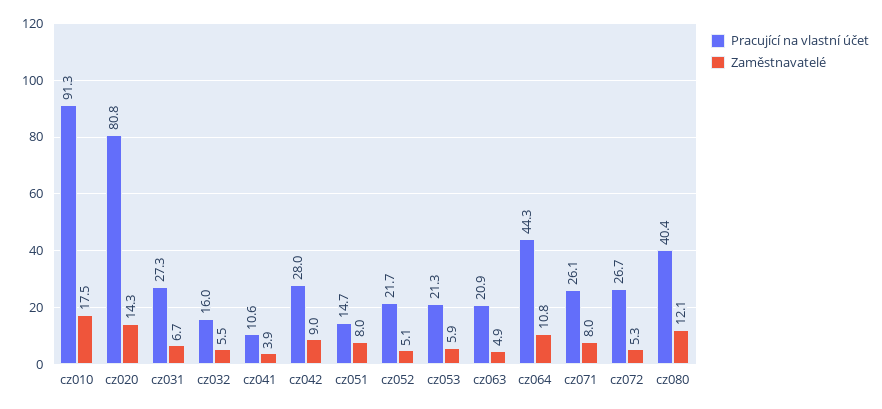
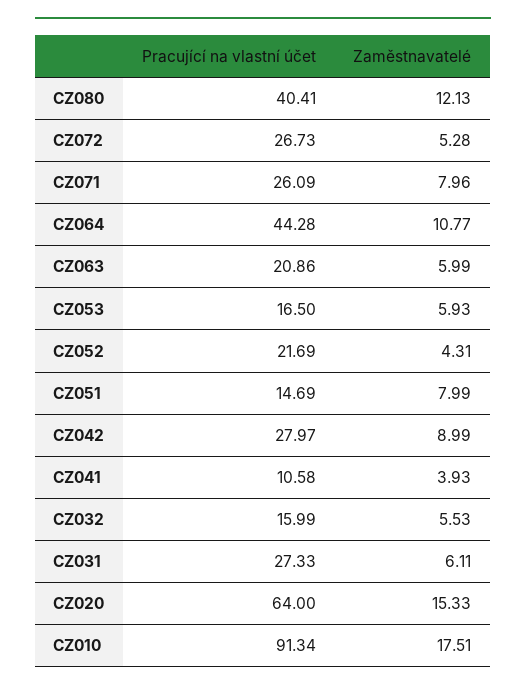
Pracující na vlastní účet, cz020: 80.8 -> 64
Zaměstnavatelé, cz020: 14.3 -> 15.33
Zaměstnavatelé, cz031: 6.7 -> 6.11
Zaměstnavatelé, cz052: 5.1 -> 4.31
Pracující na vlastní účet, cz053: 21.3 -> 16.5
Zaměstnavatelé, cz063: 4.9 -> 5.99

